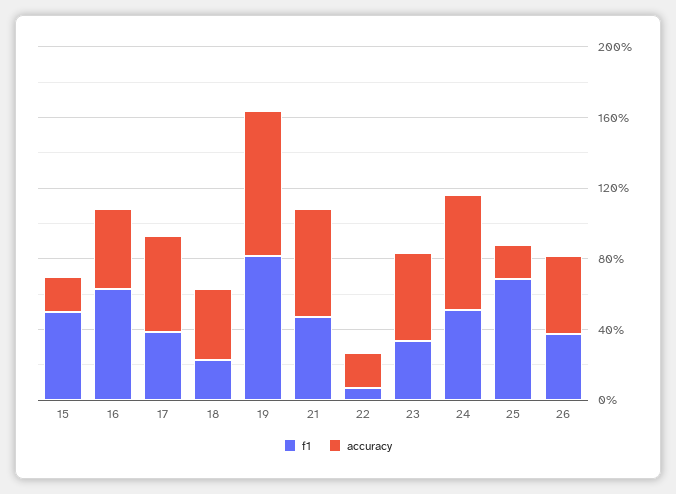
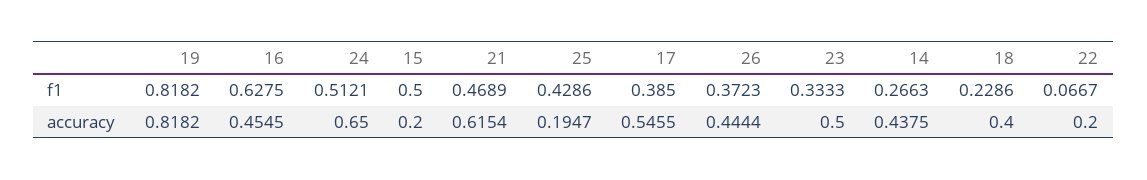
f1, 25: 0.7 -> 0.4286
f1, 14: none -> 0.2663
accuracy, 14: none -> 0.4375

